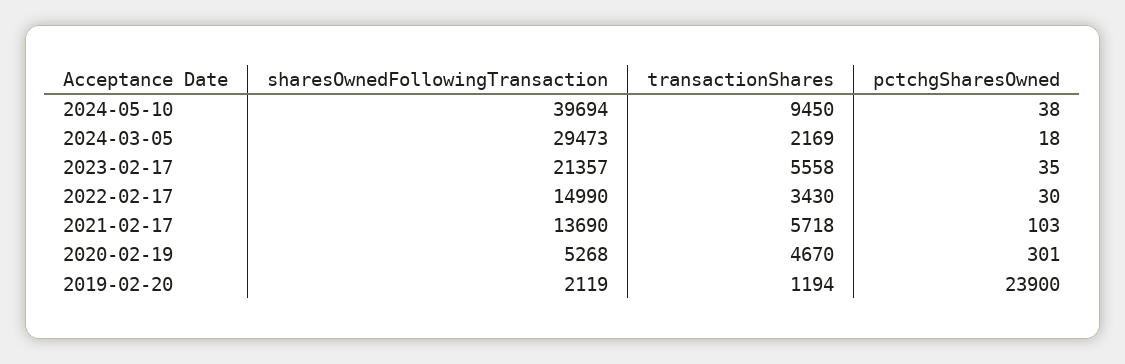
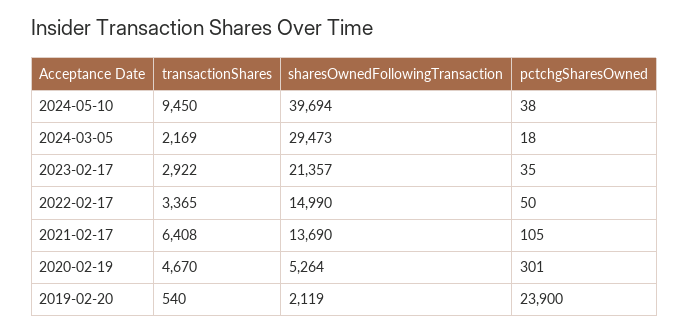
transactionShares, 2023-02-17: 5558 -> 2922
transactionShares, 2022-02-17: 3430 -> 3365
pctchgSharesOwned, 2022-02-17: 30 -> 50
transactionShares, 2021-02-17: 5718 -> 6408
pctchgSharesOwned, 2021-02-17: 103 -> 105
sharesOwnedFollowingTransaction, 2020-02-19: 5268 -> 5264
transactionShares, 2019-02-20: 1194 -> 540

